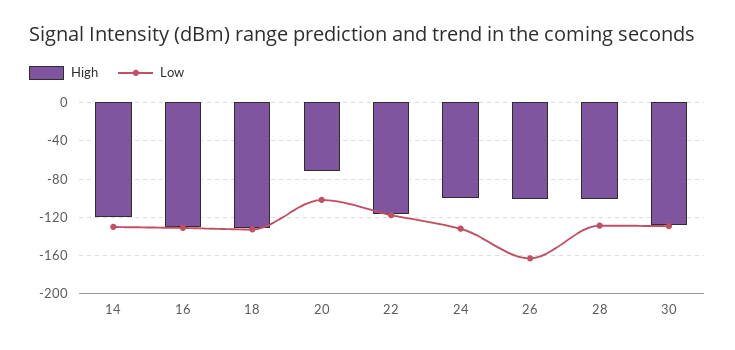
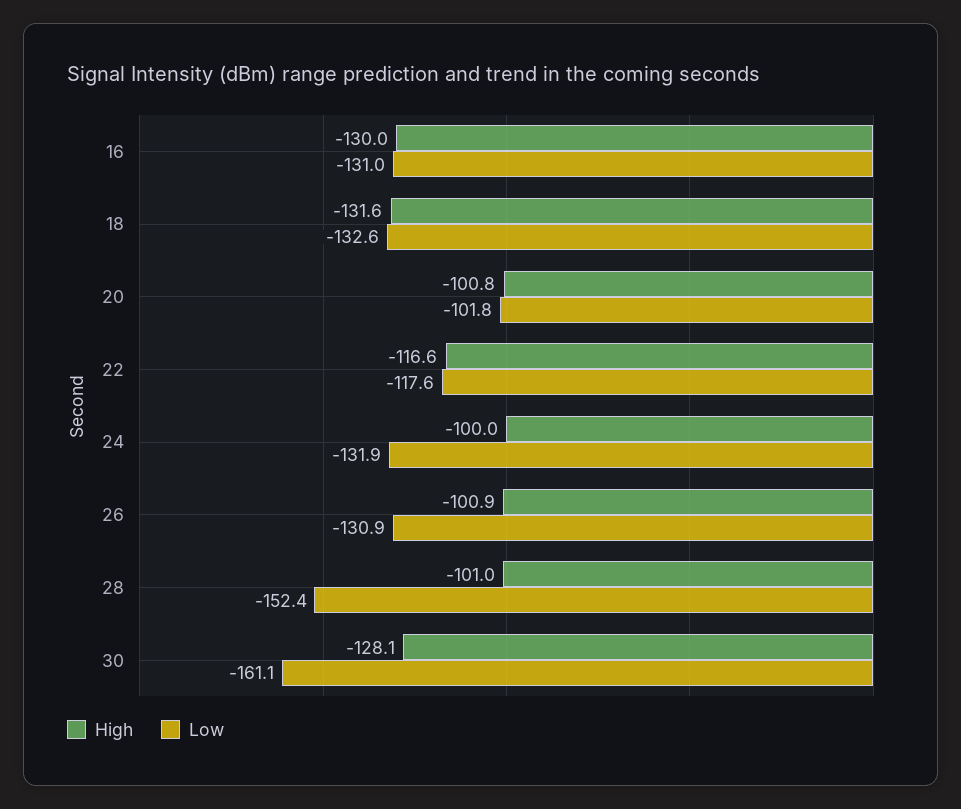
High, 14: -120 -> none
Low, 14: -130 -> none
High, 20: -70 -> -100.8
Low, 26: -160 -> -130.9
Low, 28: -130 -> -152.4
Low, 30: -130 -> -161.1

